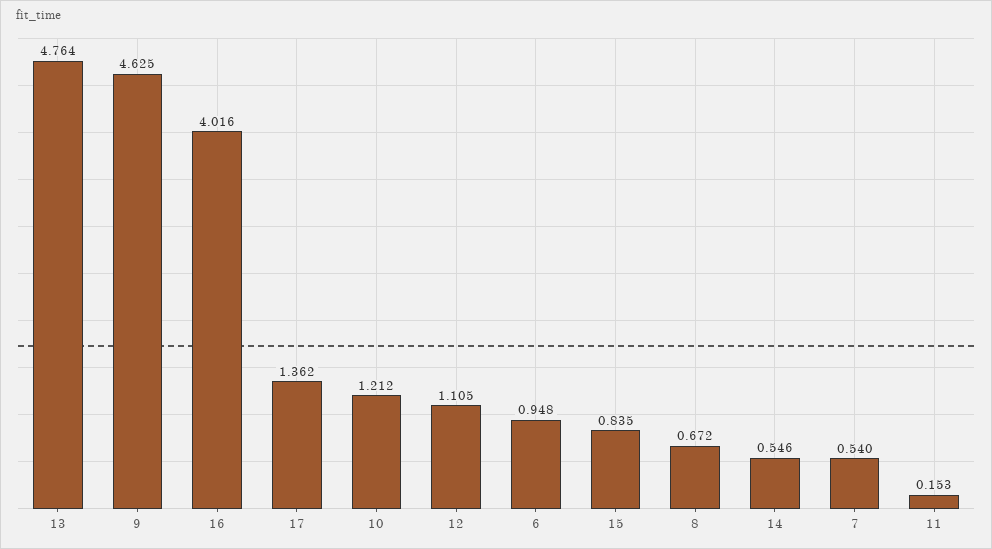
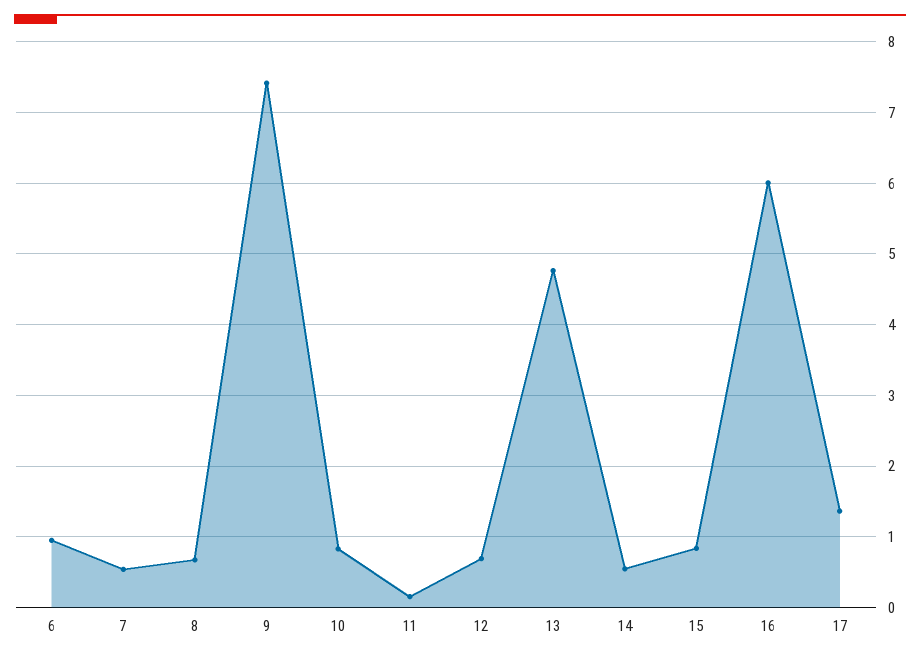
9: 4.625 -> 7.4
16: 4.016 -> 6
10: 1.212 -> 0.8
12: 1.105 -> 0.7

